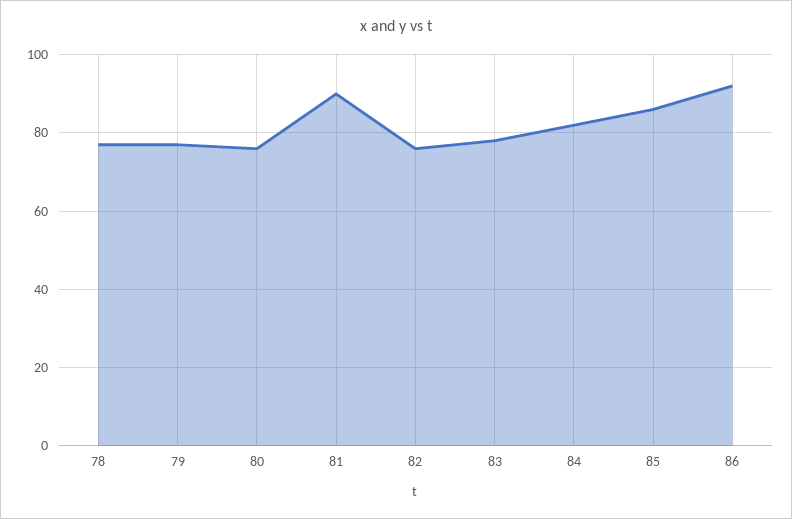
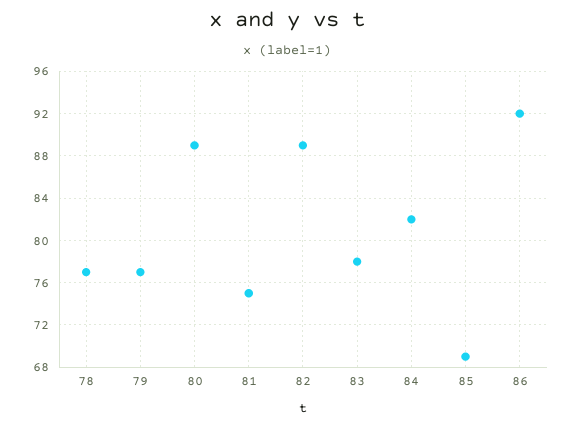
80: 75 -> 89
81: 90 -> 75
82: 75 -> 89
85: 85 -> 69

